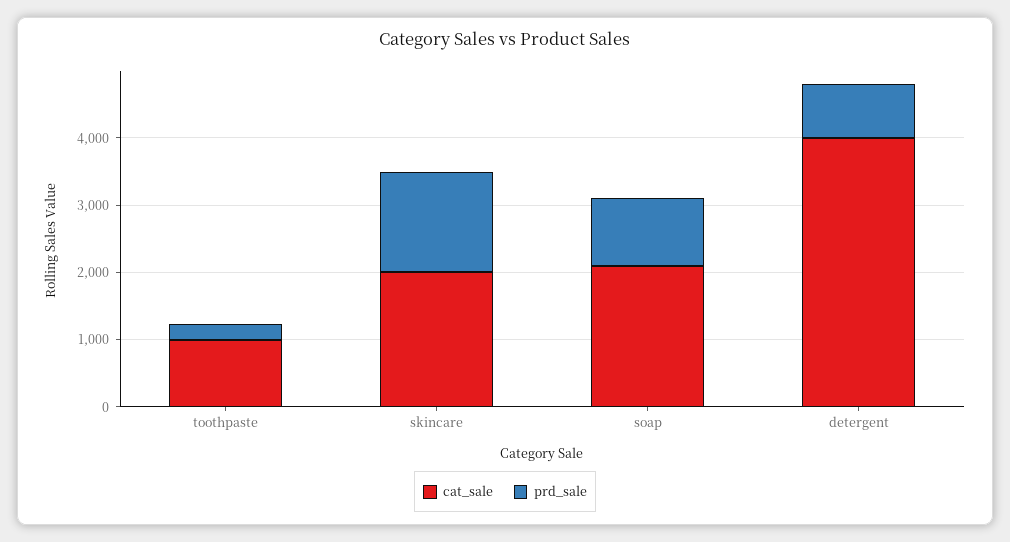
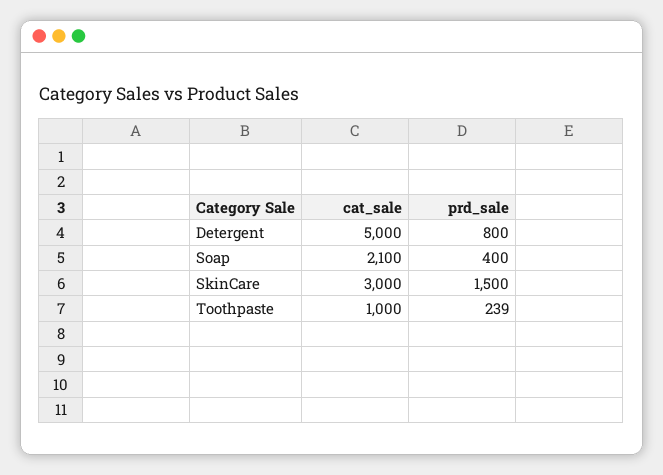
cat_sale, skincare: 2000 -> 3000
prd_sale, soap: 1000 -> 400
cat_sale, detergent: 4000 -> 5000

